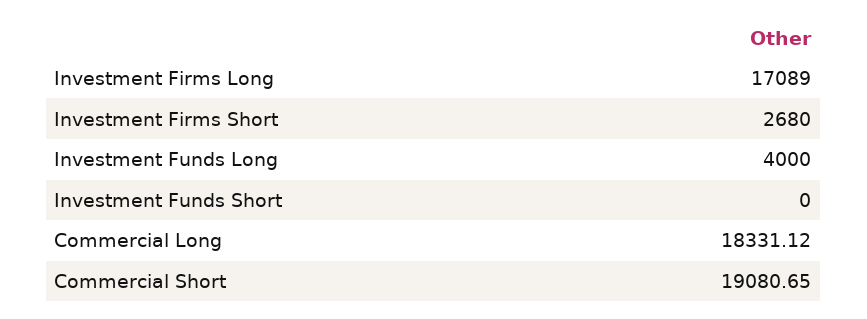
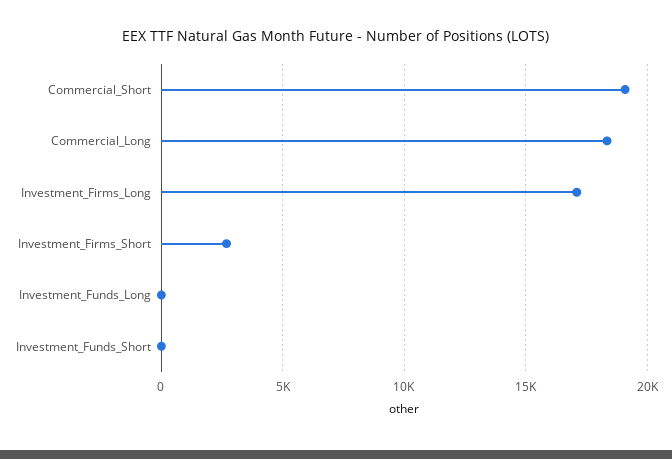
Investment Funds Long: 4000 -> 0

